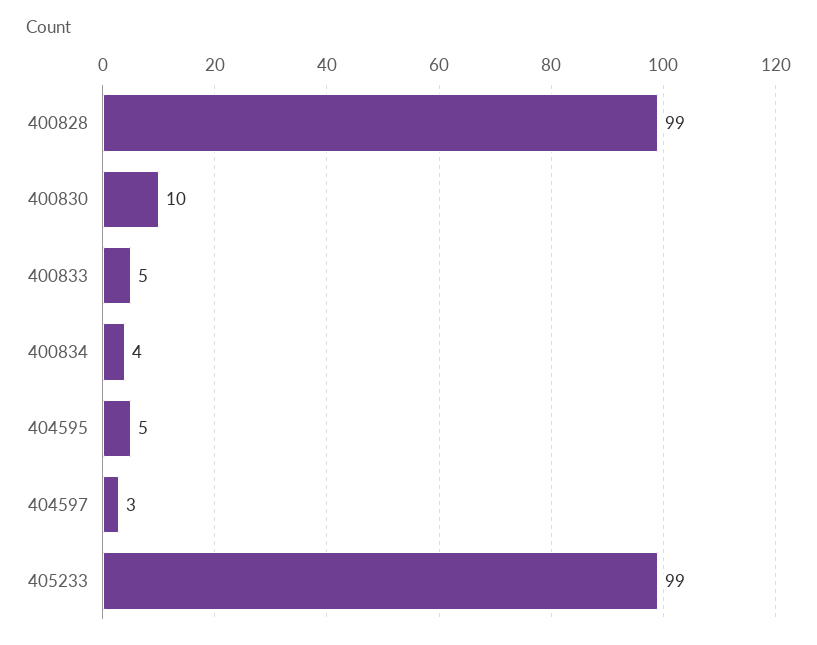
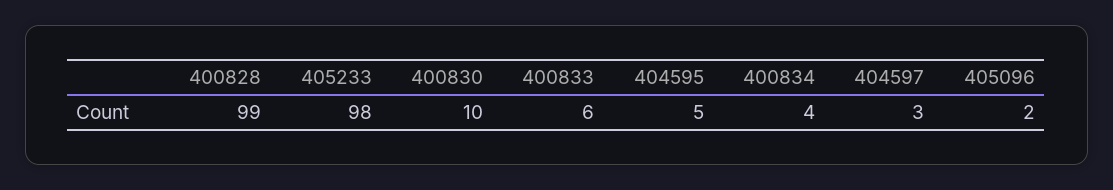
400833: 5 -> 6
405233: 99 -> 98
405096: none -> 2

